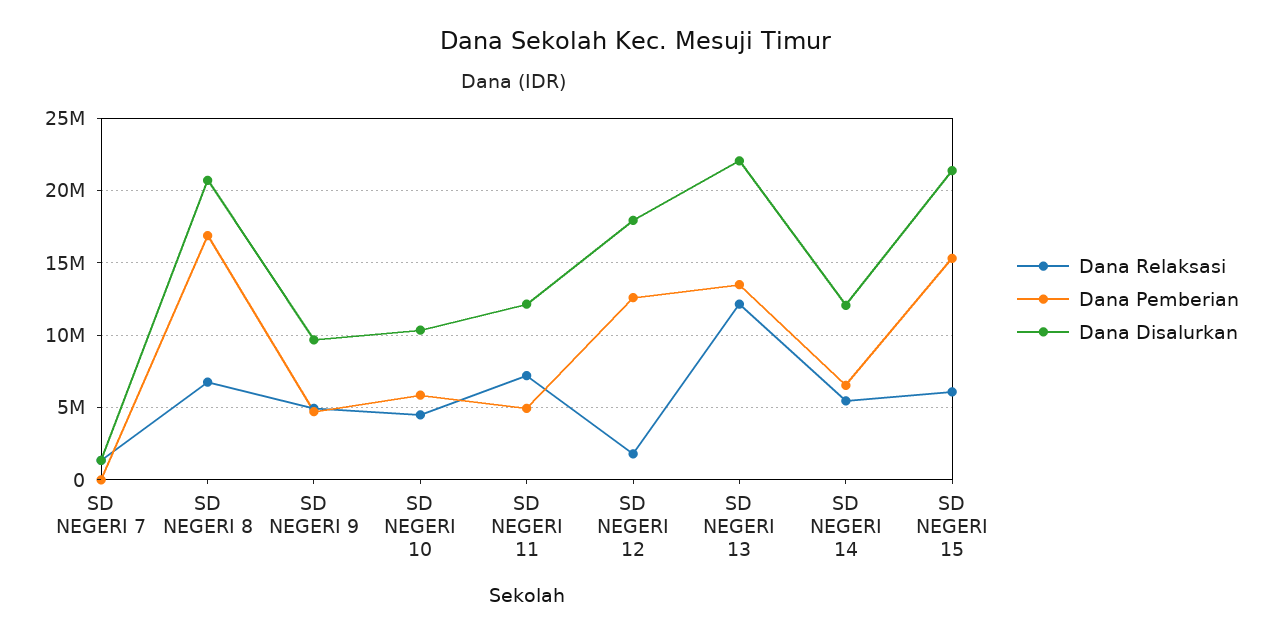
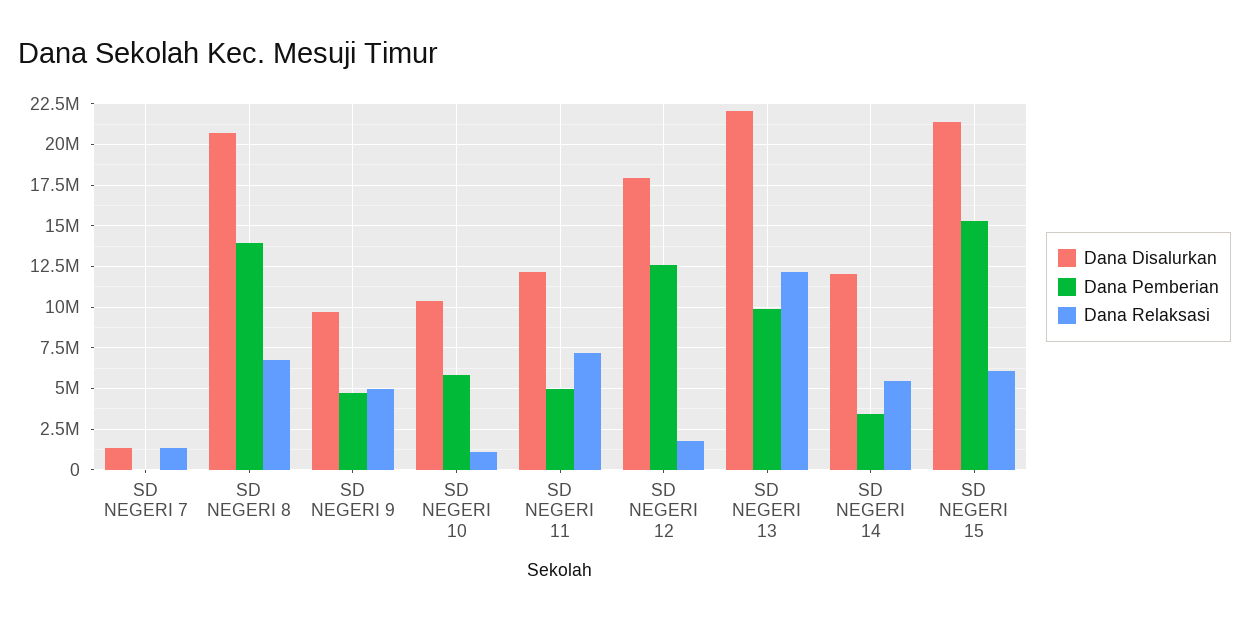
Dana Pemberian, SD NEGERI 8: 17000000 -> 14000000
Dana Relaksasi, SD NEGERI 10: 4500000 -> 1000000
Dana Pemberian, SD NEGERI 13: 13500000 -> 10000000
Dana Pemberian, SD NEGERI 14: 6500000 -> 3500000

